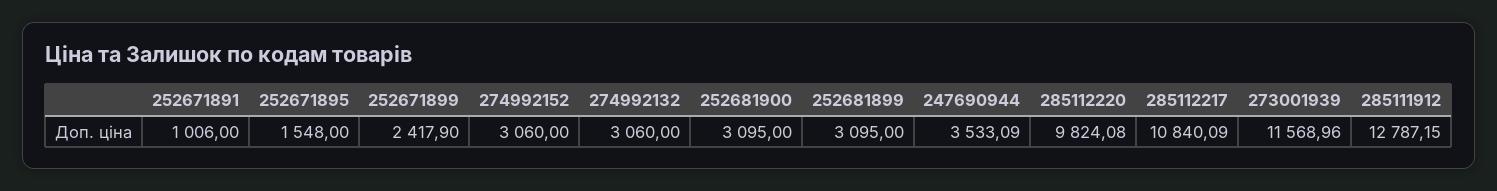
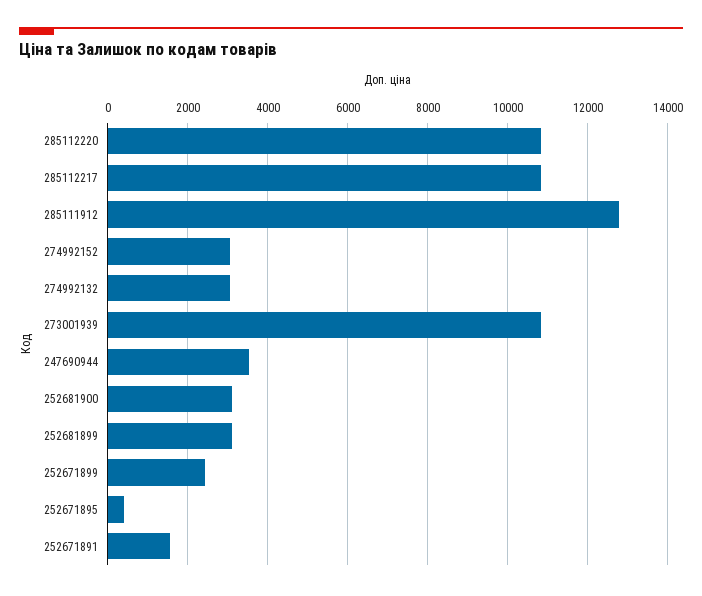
252671891: 1006 -> 1600
252671895: 1548 -> 400
285112220: 9824.08 -> 10800
273001939: 11568.96 -> 10800

